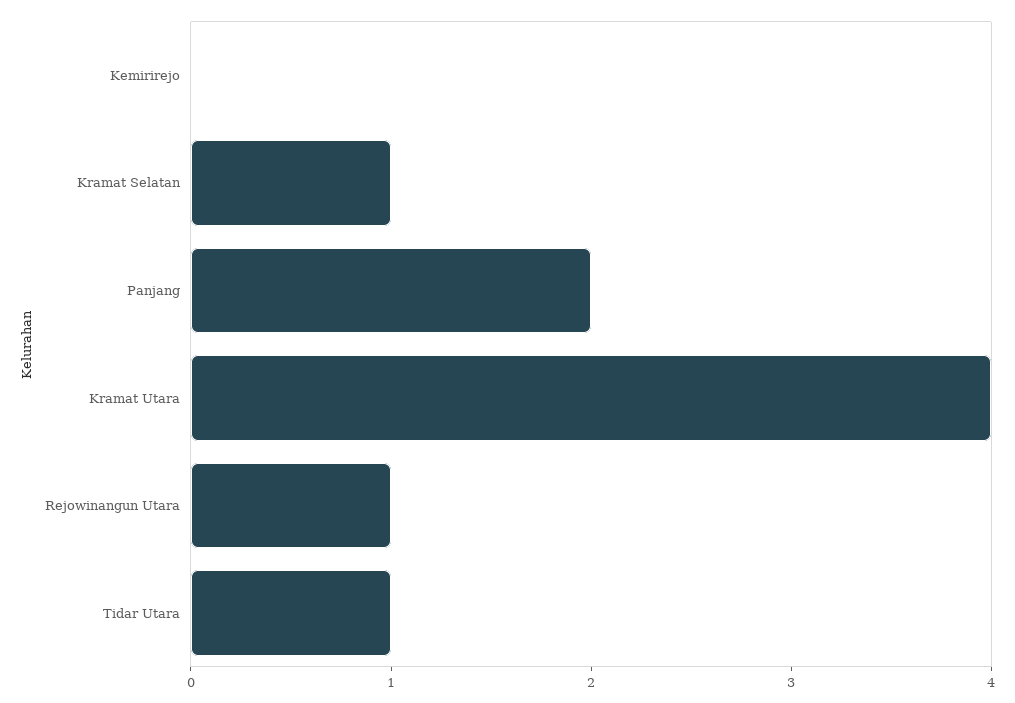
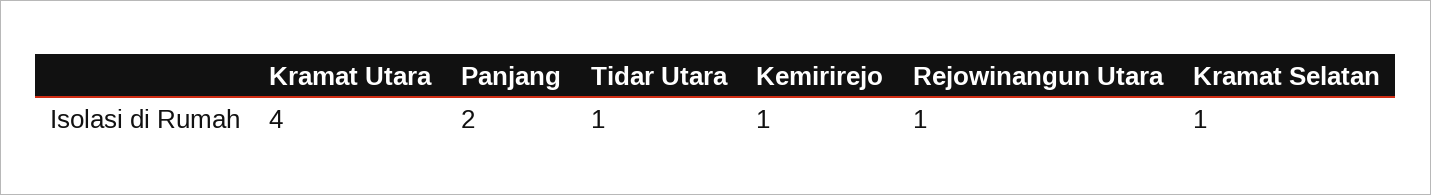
Kemirirejo: 0 -> 1

